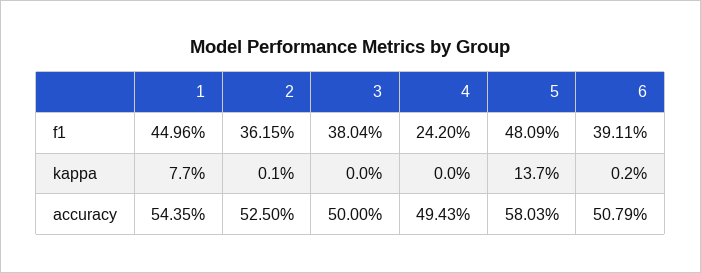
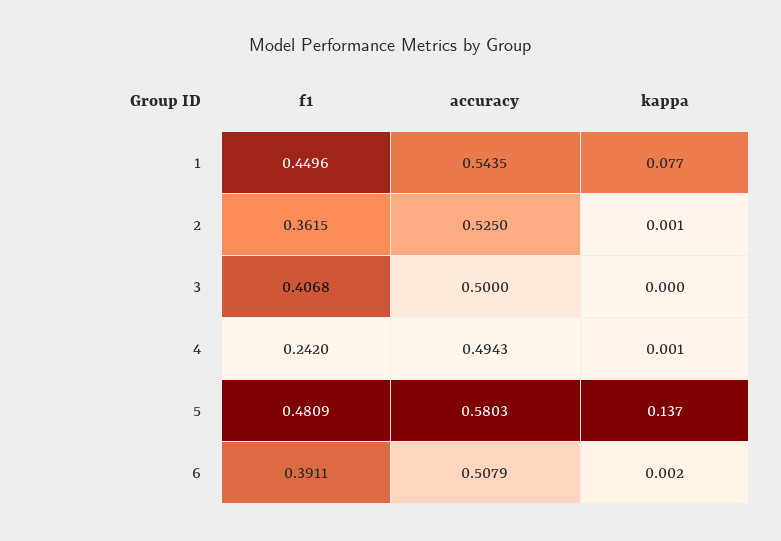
3, f1: 0.3804 -> 0.4068
4, kappa: 0 -> 0.001

